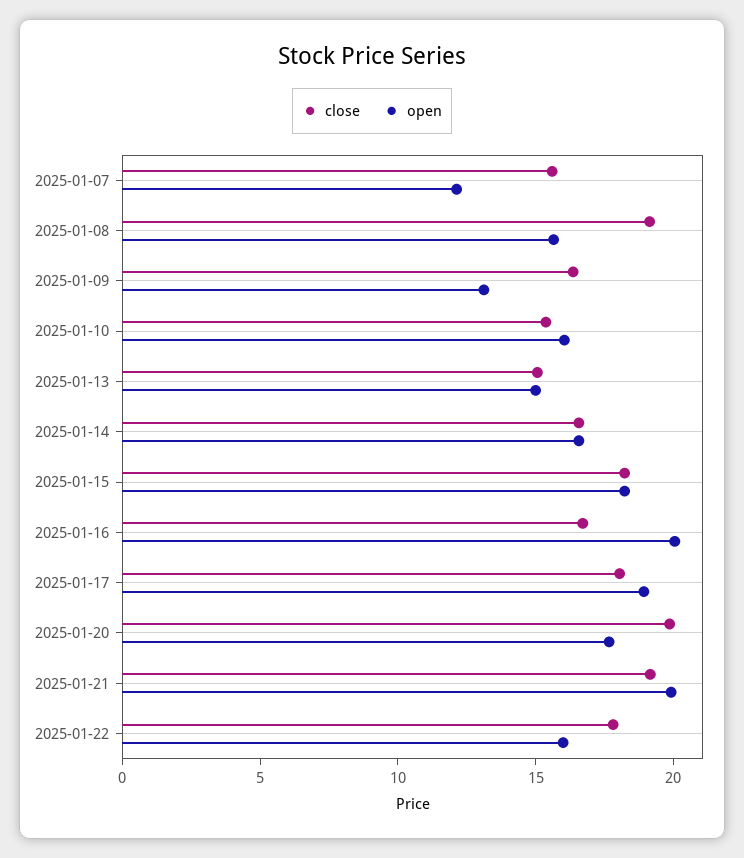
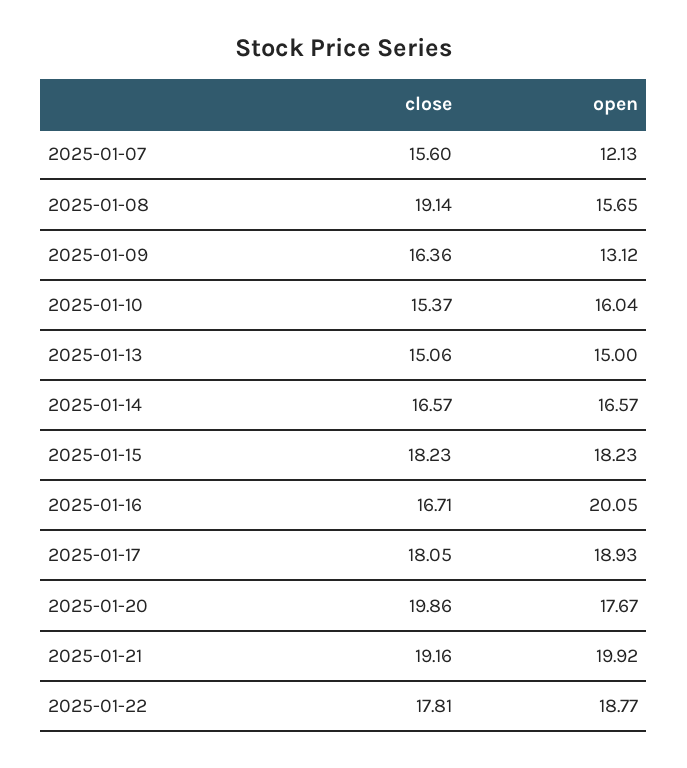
open, 2025-01-22: 16 -> 18.77

